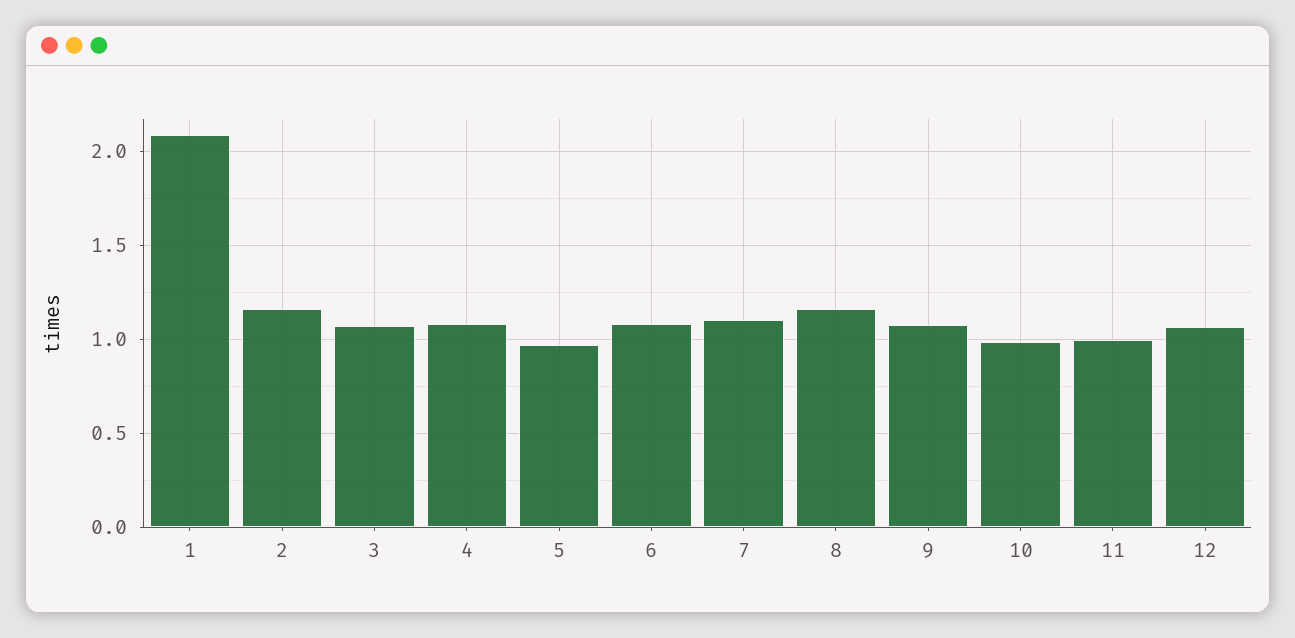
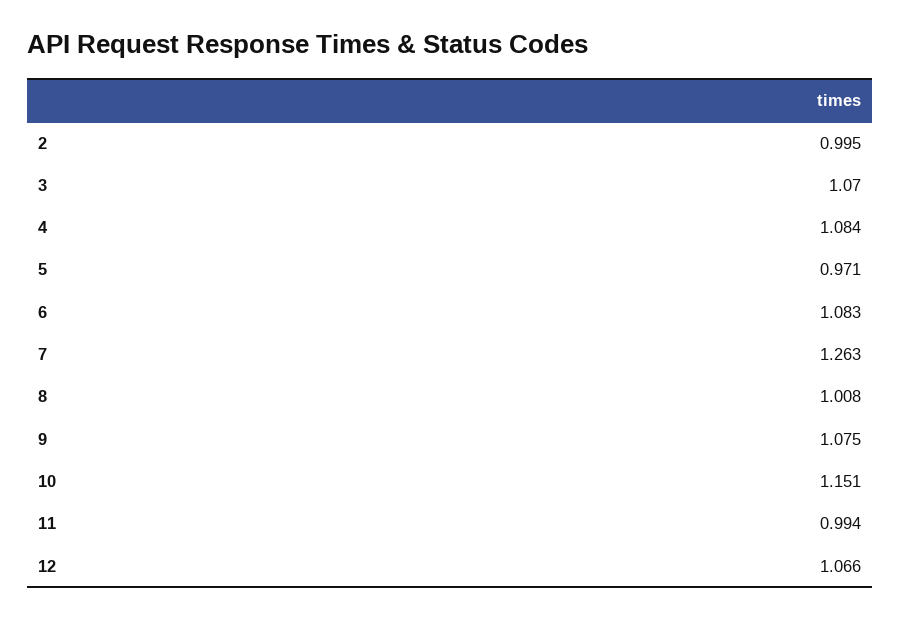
1: 2.1 -> none
2: 1.15 -> 0.995
7: 1.1 -> 1.263
8: 1.15 -> 1.008
10: 1 -> 1.151

